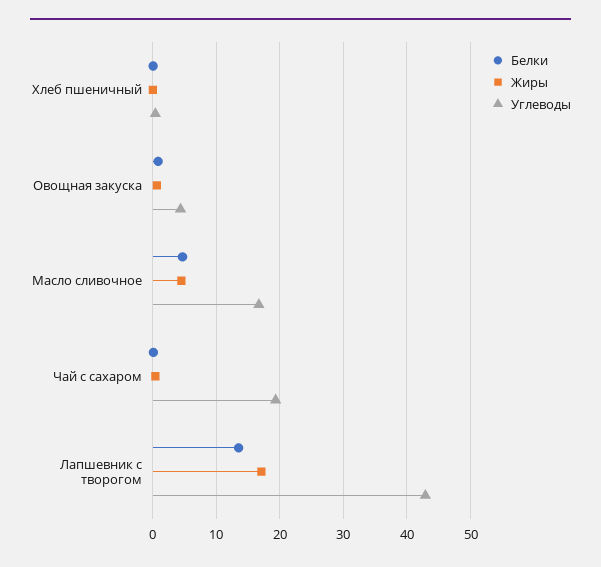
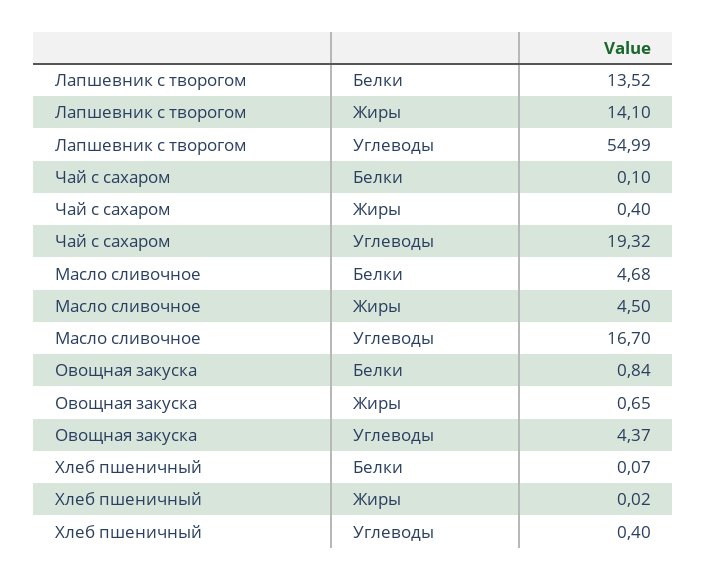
Жиры, Лапшевник с творогом: 17 -> 14.1
Углеводы, Лапшевник с творогом: 43 -> 54.99

